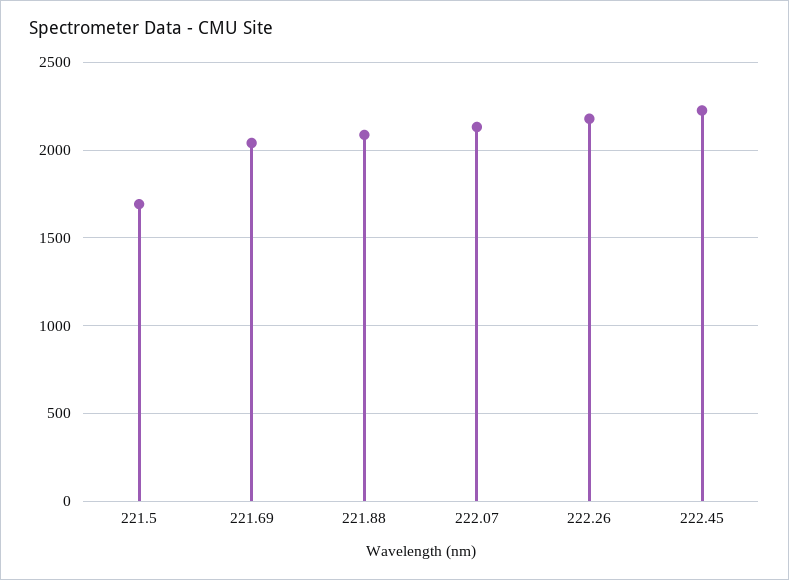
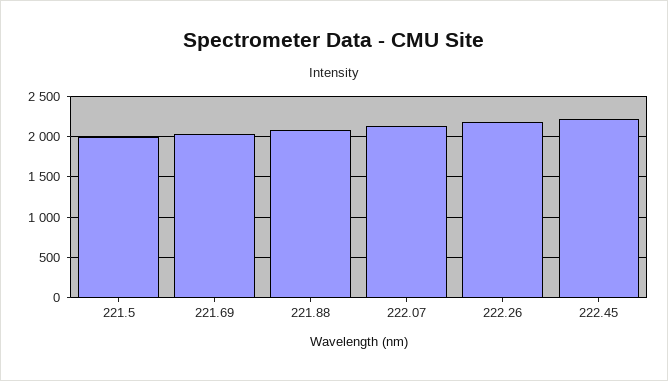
221.5: 1700 -> 2000

